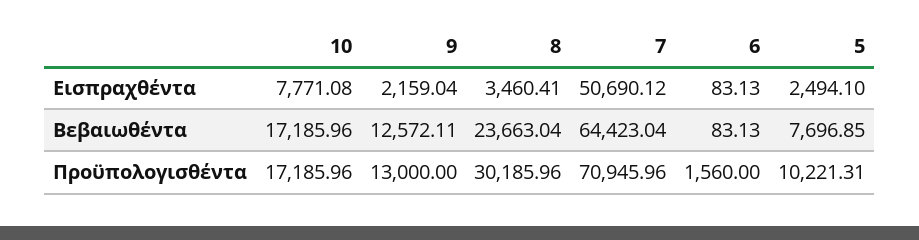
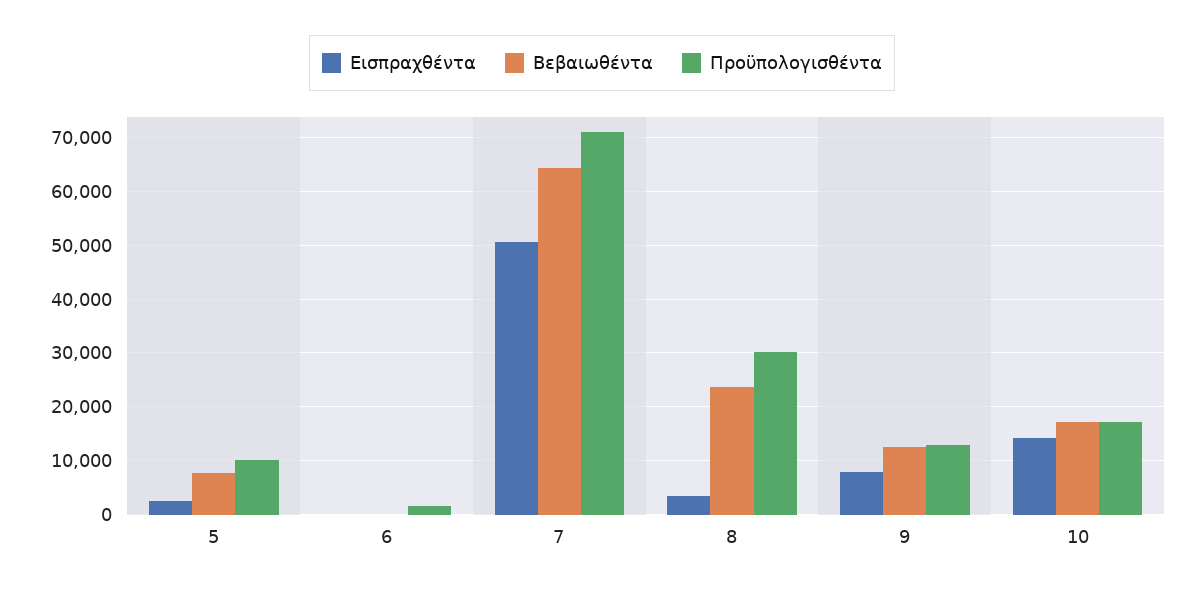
Εισπραχθέντα, 10: 7771.08 -> 14000
Εισπραχθέντα, 9: 2159.04 -> 8000

